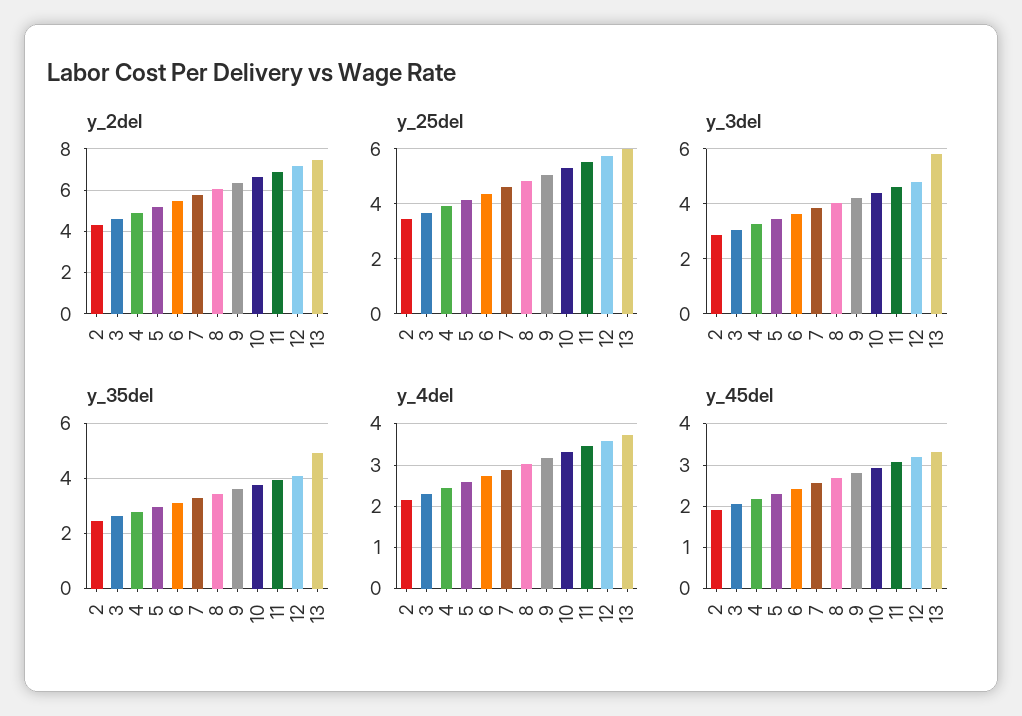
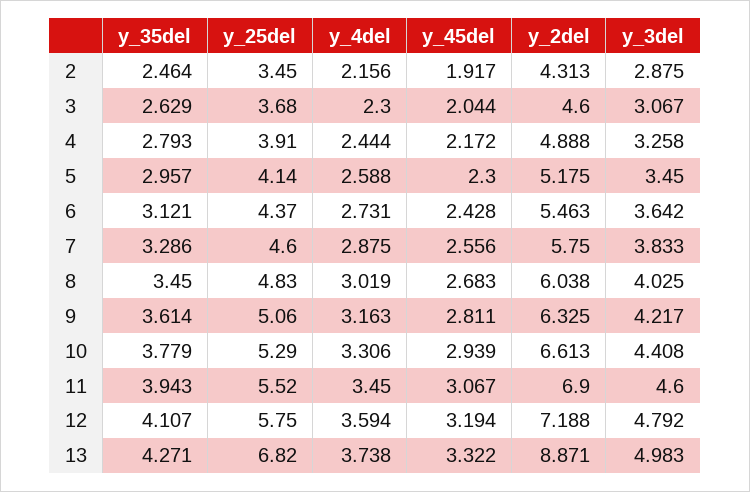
y_2del, 13: 7.5 -> 8.871
y_25del, 13: 6 -> 6.82
y_3del, 13: 5.75 -> 4.983
y_35del, 13: 5 -> 4.271

